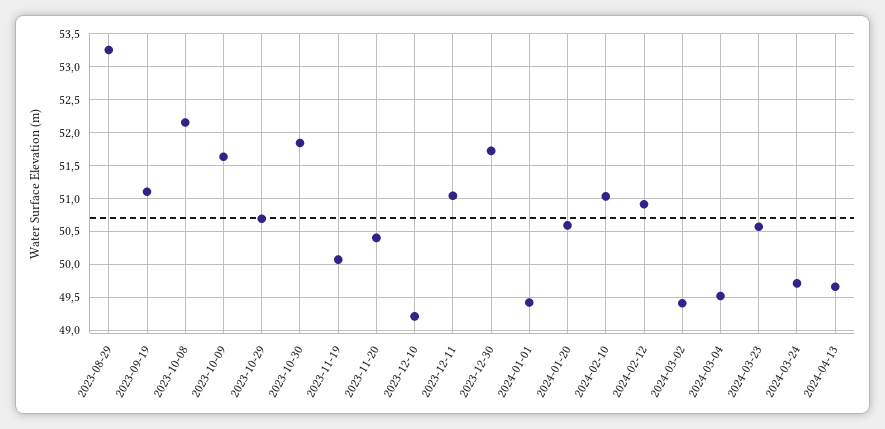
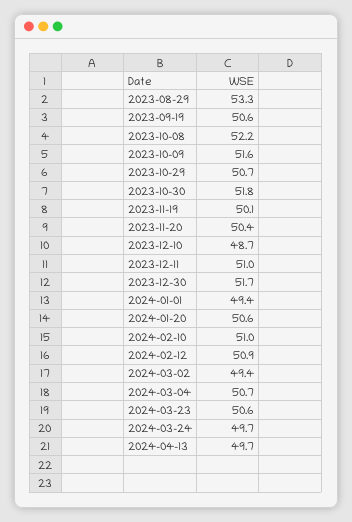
2023-09-19: 51.1 -> 50.6
2023-12-10: 49.2 -> 48.7
2024-03-04: 49.5 -> 50.7

